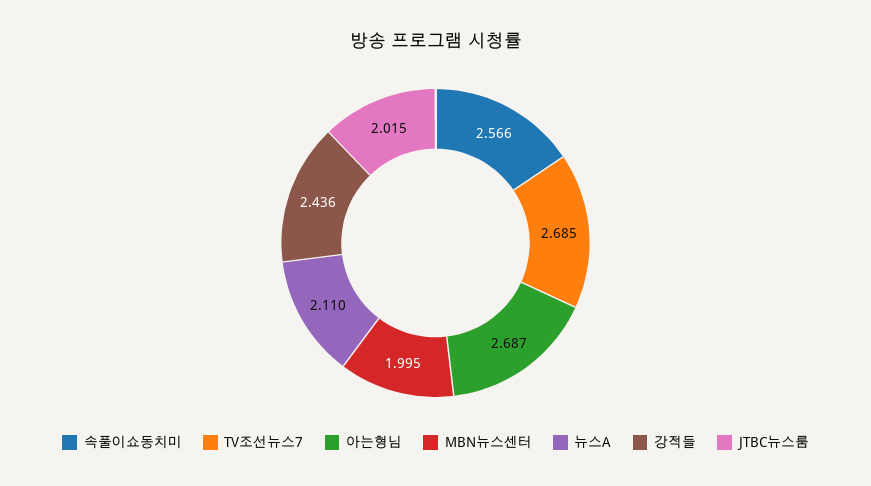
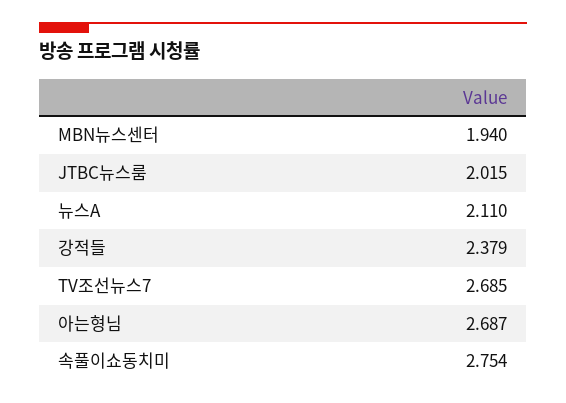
속풀이쇼동치미: 2.566 -> 2.754
MBN뉴스센터: 1.995 -> 1.94
강적들: 2.436 -> 2.379

